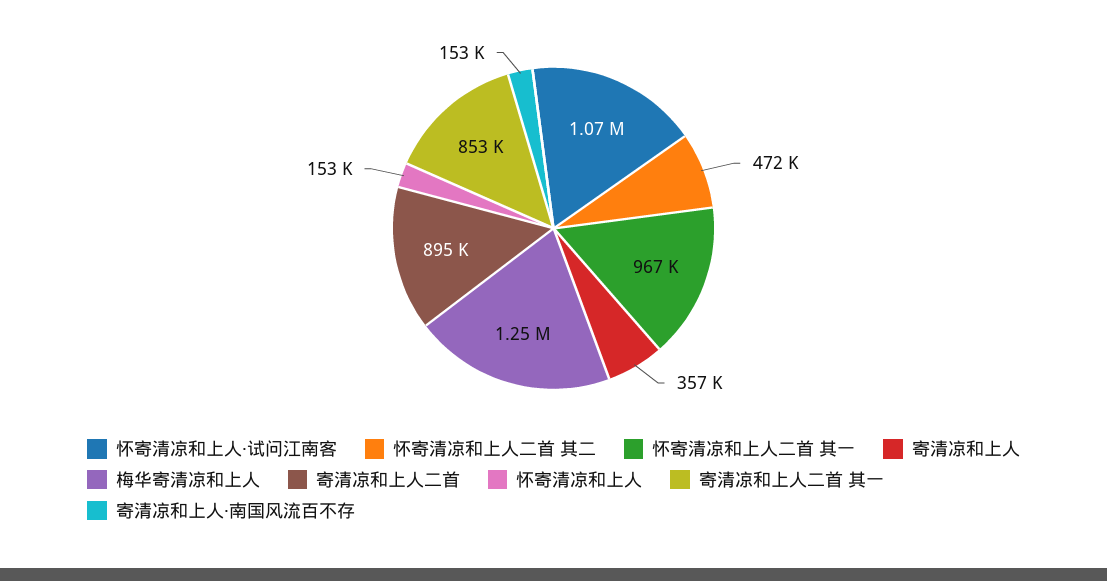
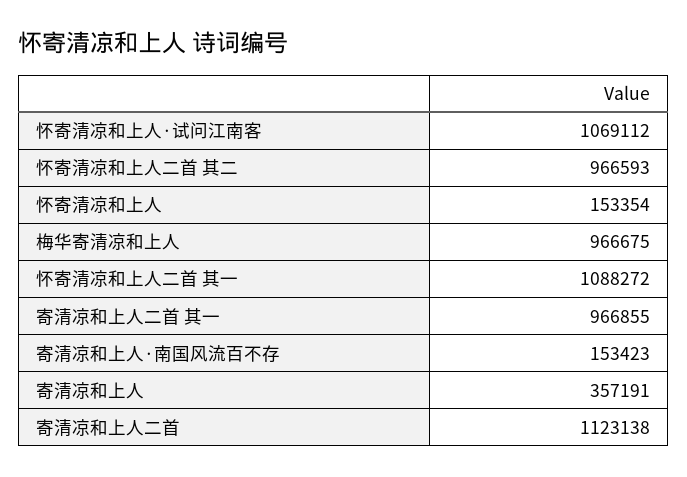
怀寄清凉和上人二首 其二: 472000 -> 966593
怀寄清凉和上人二首 其一: 967000 -> 1088272
梅华寄清凉和上人: 1250000 -> 966675
寄清凉和上人二首: 895000 -> 1123138
寄清凉和上人二首 其一: 853000 -> 966855

